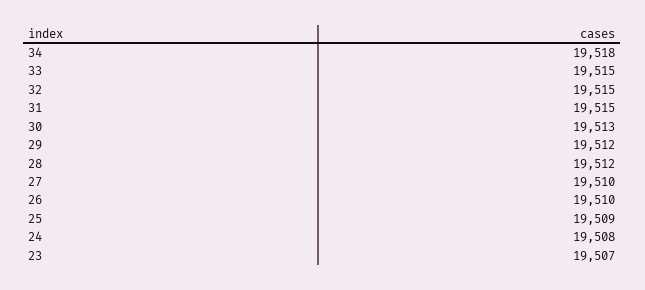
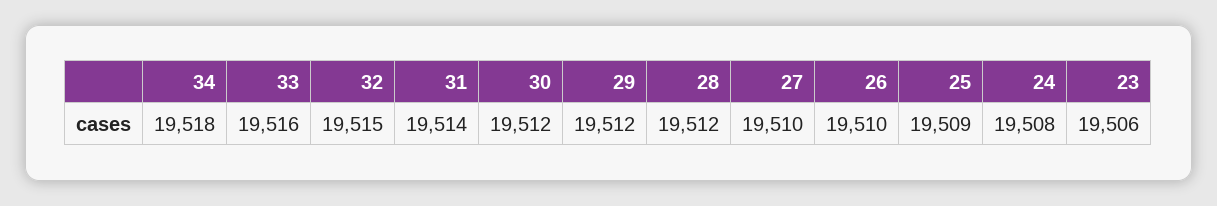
33: 19515 -> 19516
31: 19515 -> 19514
30: 19513 -> 19512
23: 19507 -> 19506

